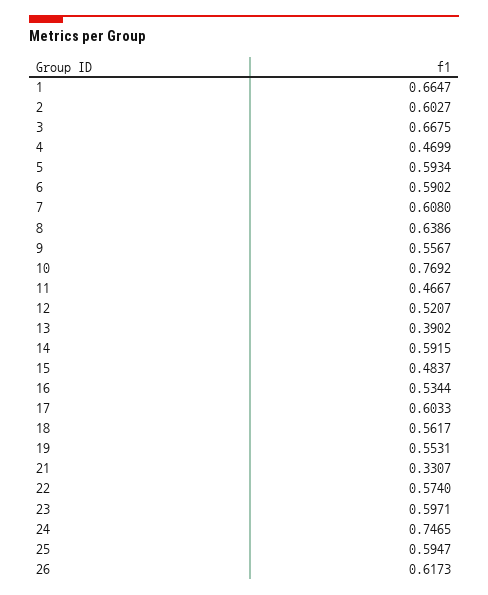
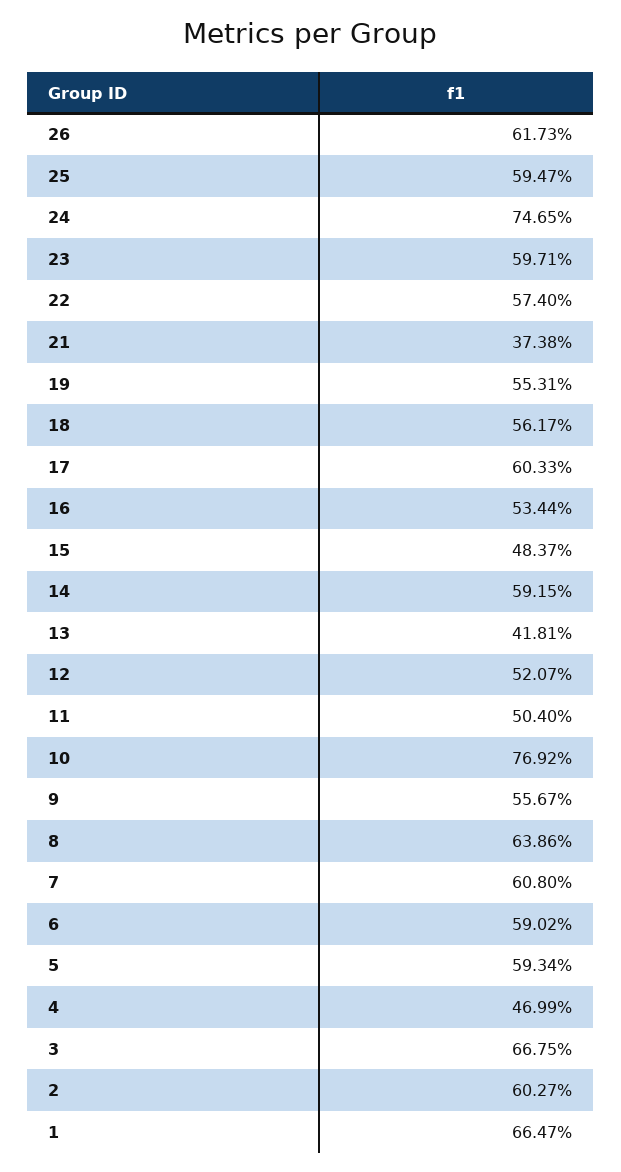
11: 0.4667 -> 0.504
13: 0.3902 -> 0.4181
21: 0.3307 -> 0.3738

